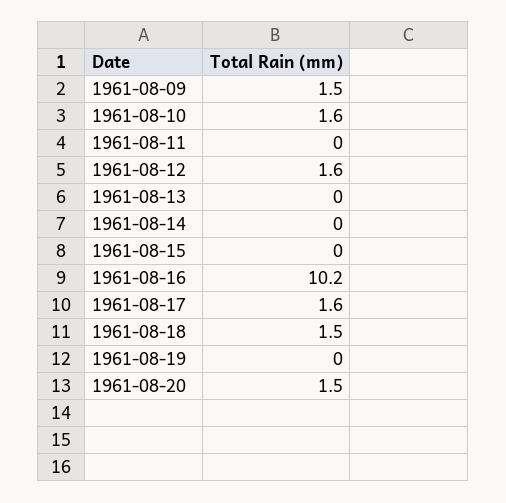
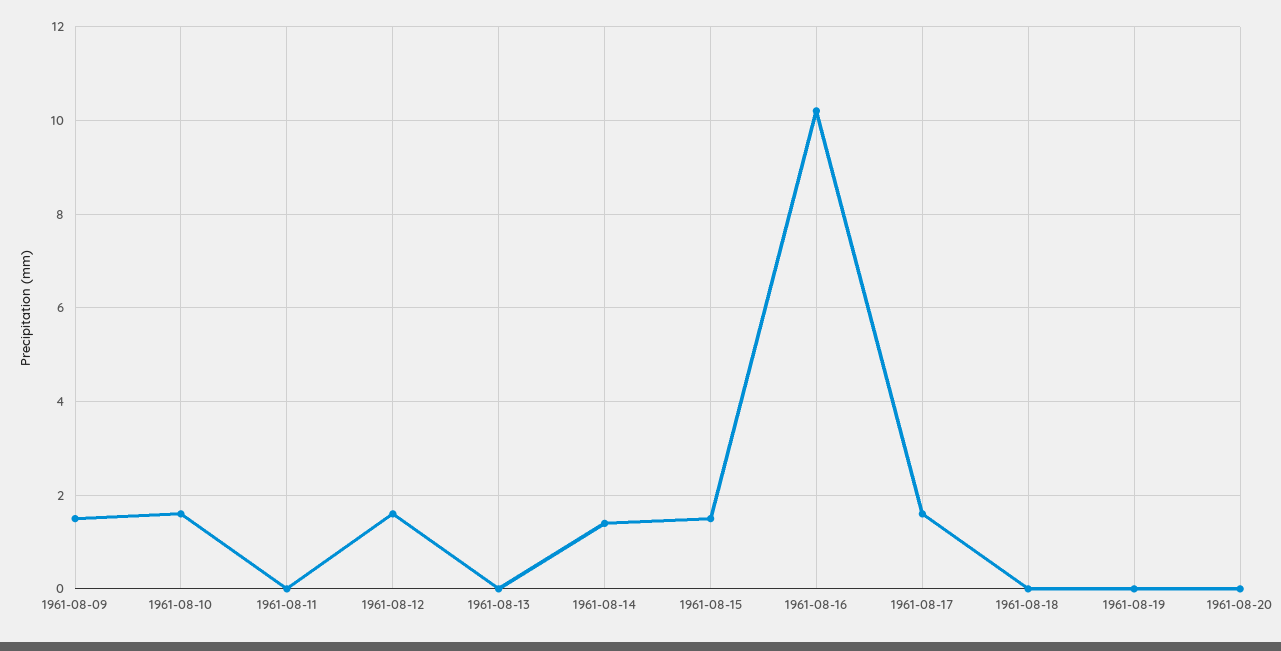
1961-08-14: 0 -> 1.5
1961-08-15: 0 -> 1.5
1961-08-18: 1.5 -> 0
1961-08-20: 1.5 -> 0

